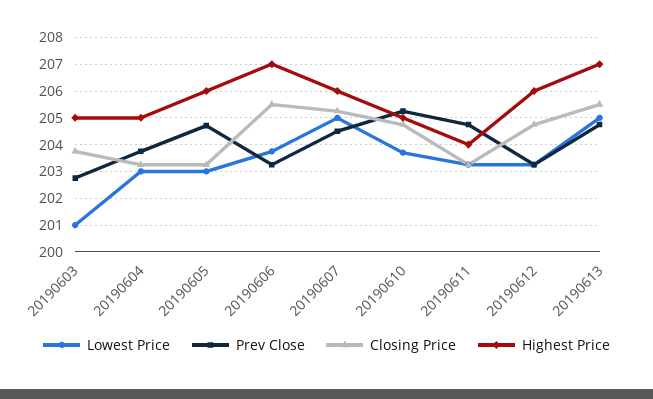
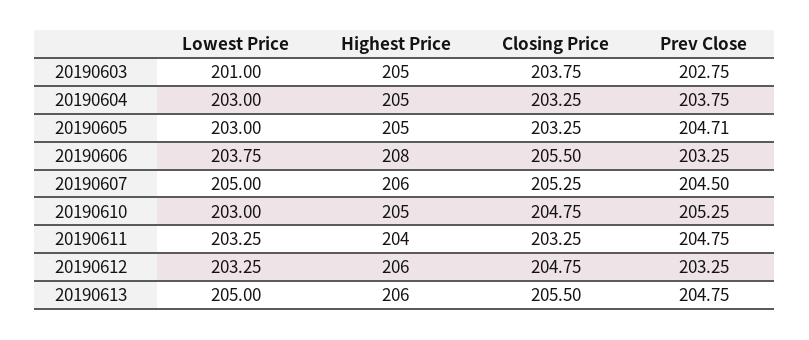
Highest Price, 20190605: 206 -> 205
Highest Price, 20190606: 207 -> 208
Lowest Price, 20190610: 203.75 -> 203
Highest Price, 20190613: 207 -> 206

